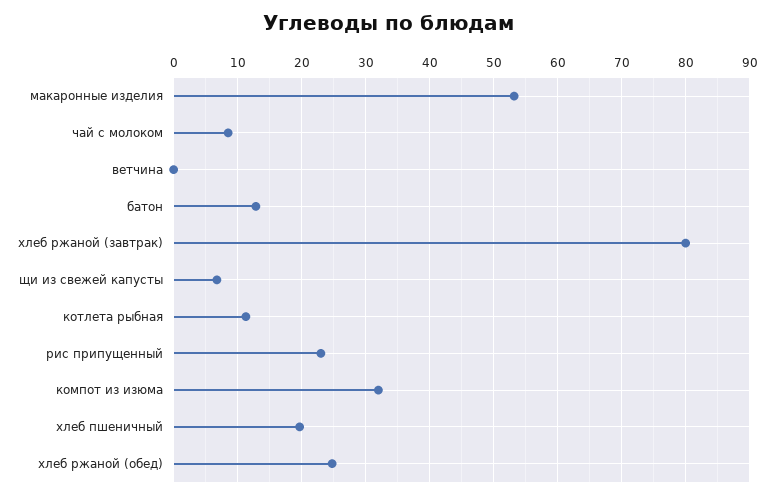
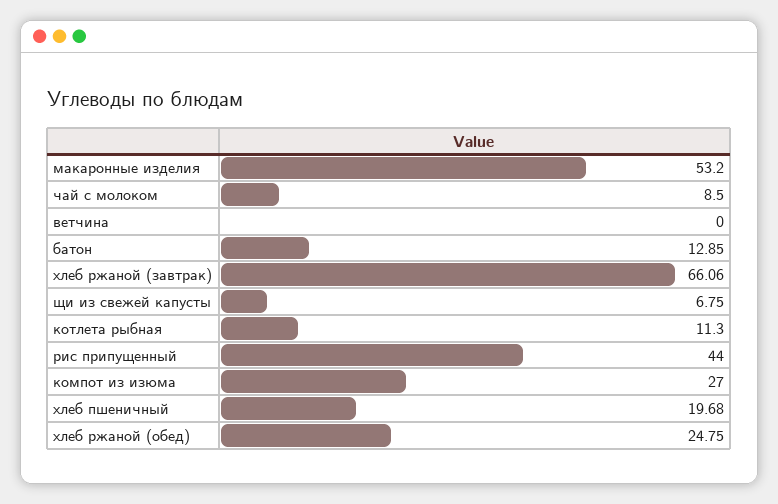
хлеб ржаной (завтрак): 80 -> 66.06
рис припущенный: 23 -> 44
компот из изюма: 32 -> 27

